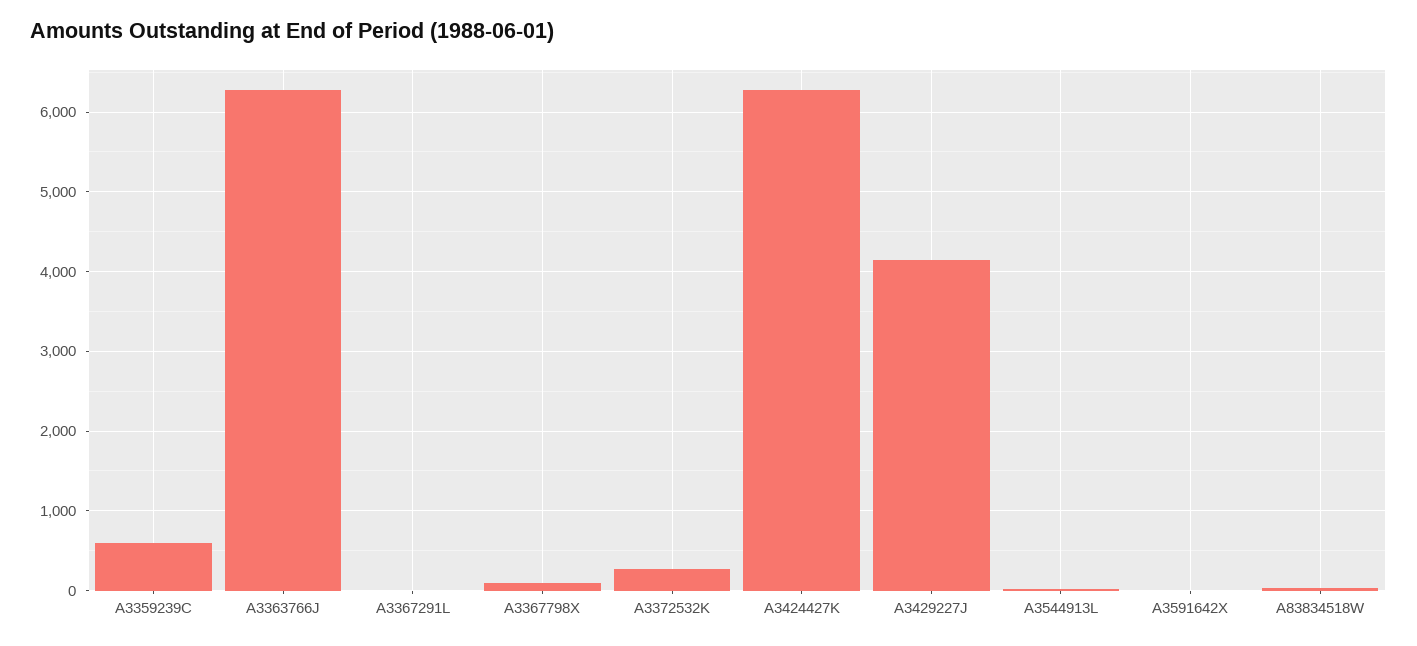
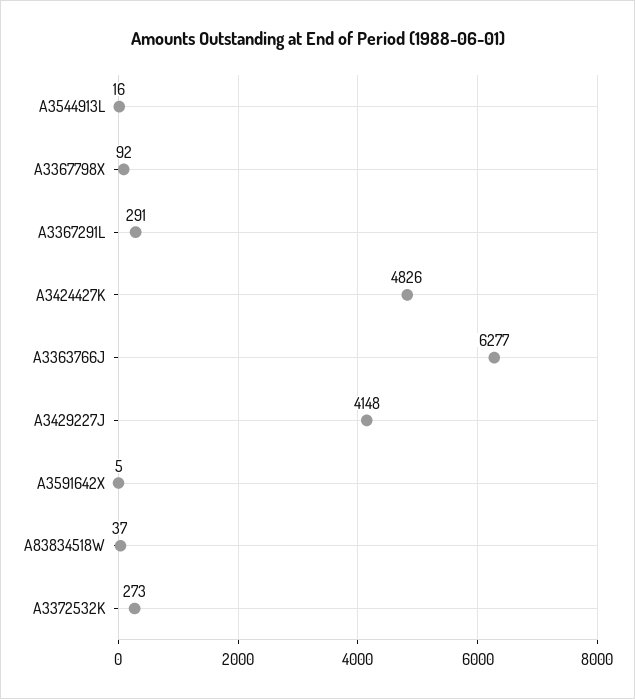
A3359239C: 600 -> none
A3367291L: 0 -> 291
A3424427K: 6300 -> 4826

